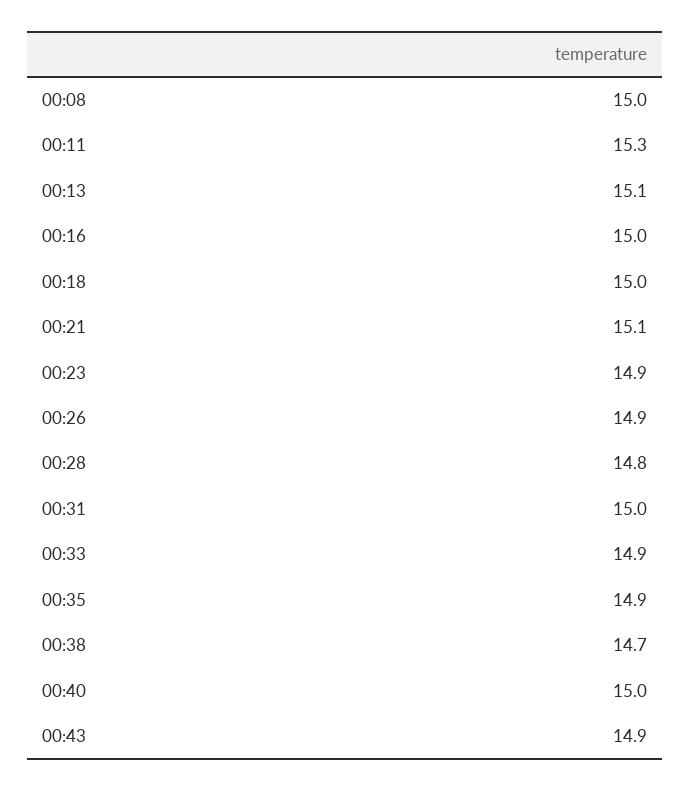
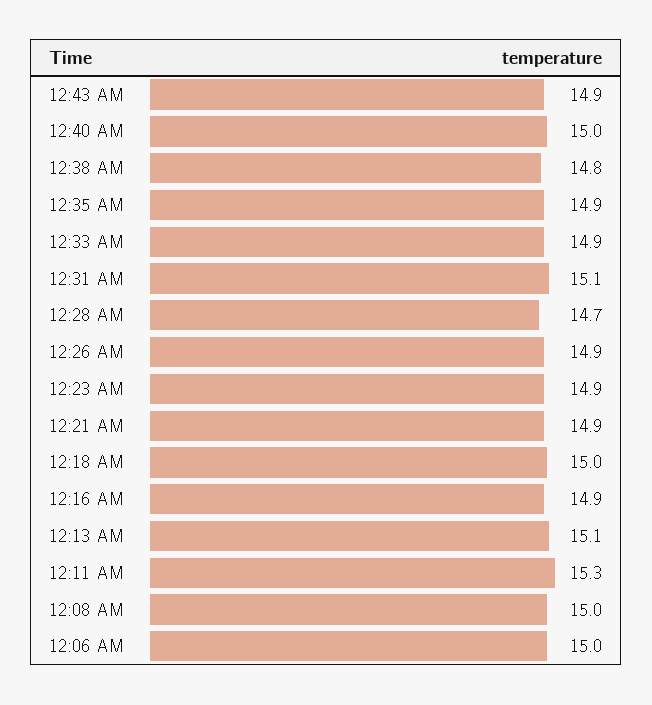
00:16: 15 -> 14.9
00:21: 15.1 -> 14.9
00:28: 14.8 -> 14.7
00:31: 15 -> 15.1
00:38: 14.7 -> 14.8
12:06 AM: none -> 15

